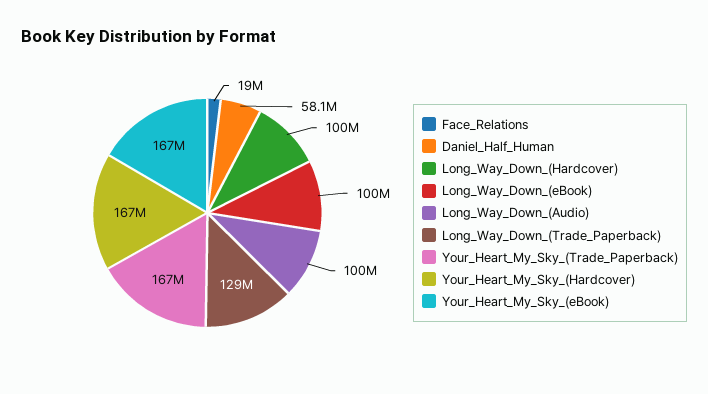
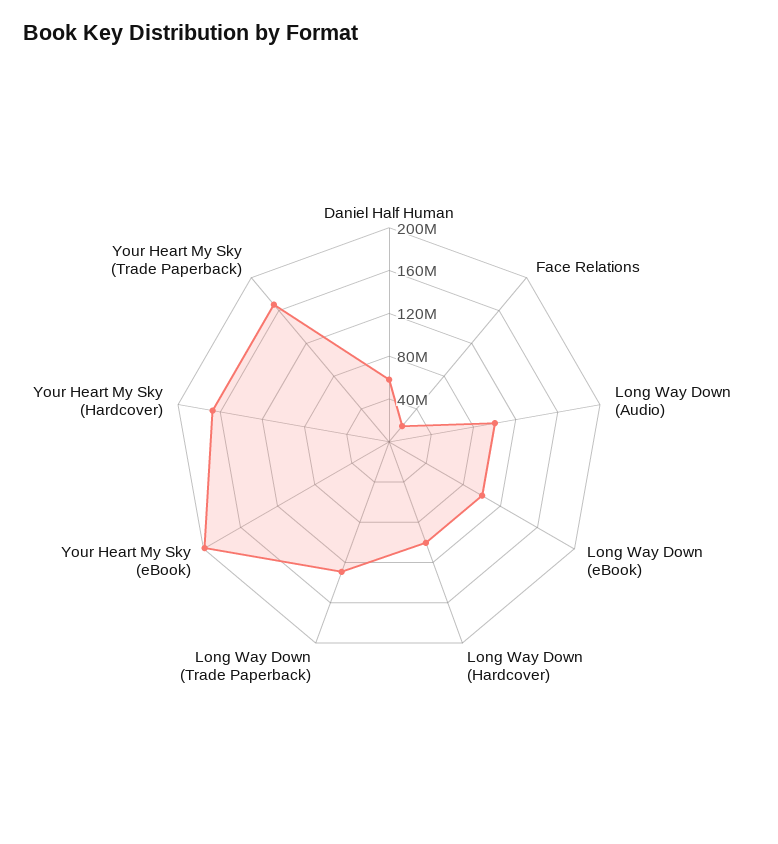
Your_Heart_My_Sky_(eBook): 167000000 -> 200000000

